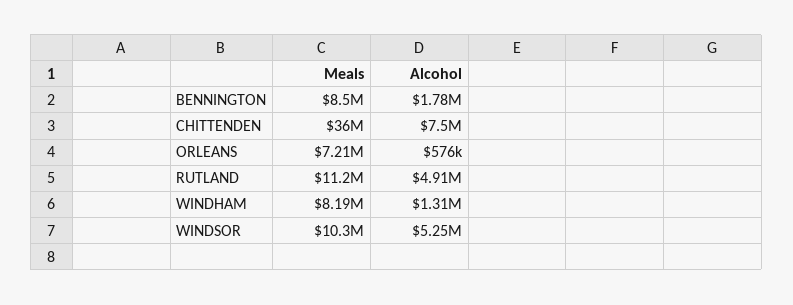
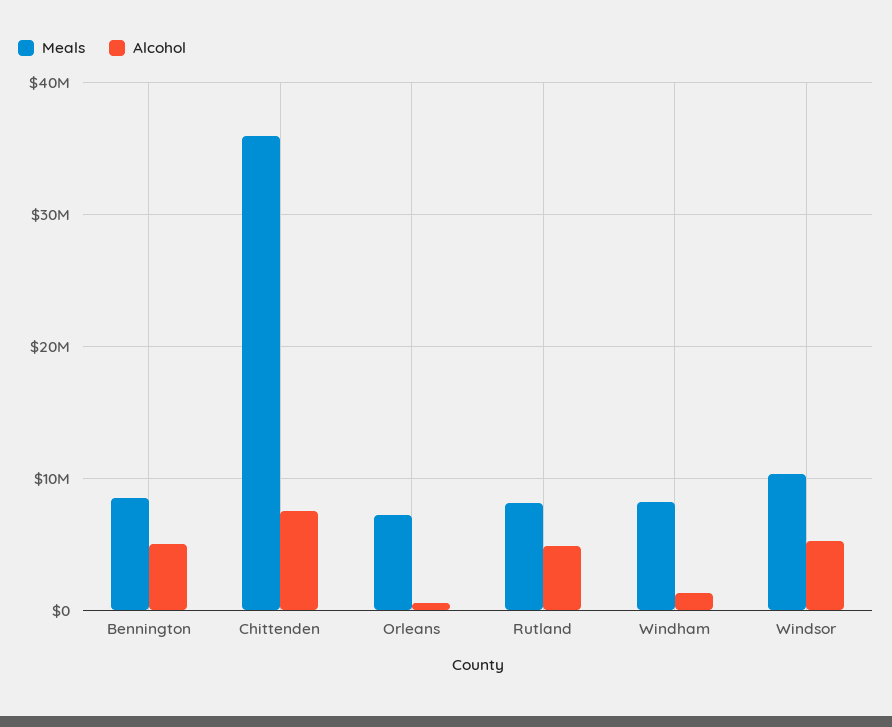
Alcohol, BENNINGTON: 1780000 -> 5000000
Meals, RUTLAND: 11200000 -> 8000000

